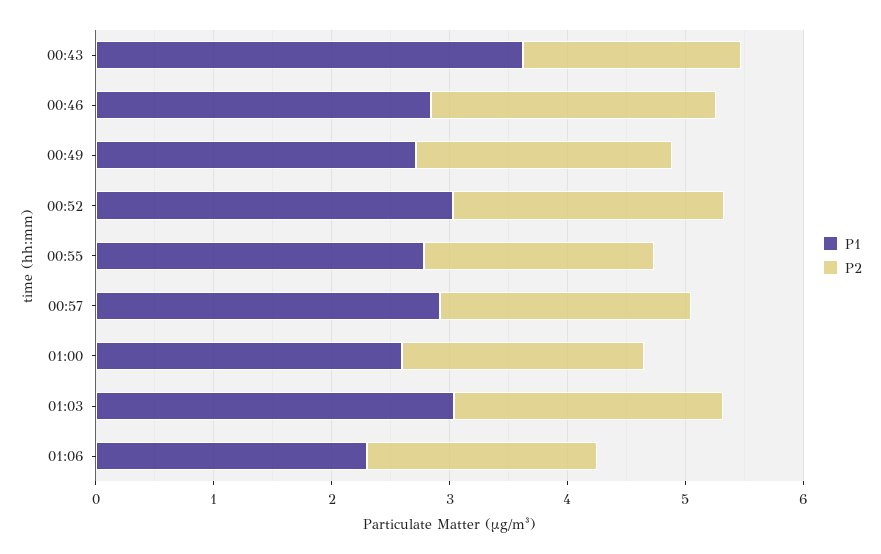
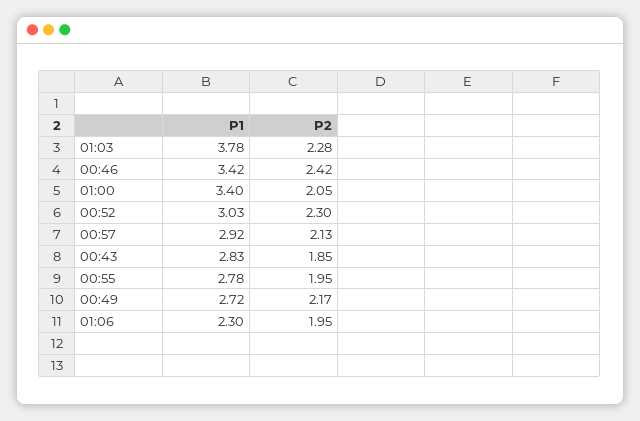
P1, 00:43: 3.6 -> 2.83
P1, 00:46: 2.8 -> 3.42
P1, 01:00: 2.6 -> 3.4
P1, 01:03: 3 -> 3.78

